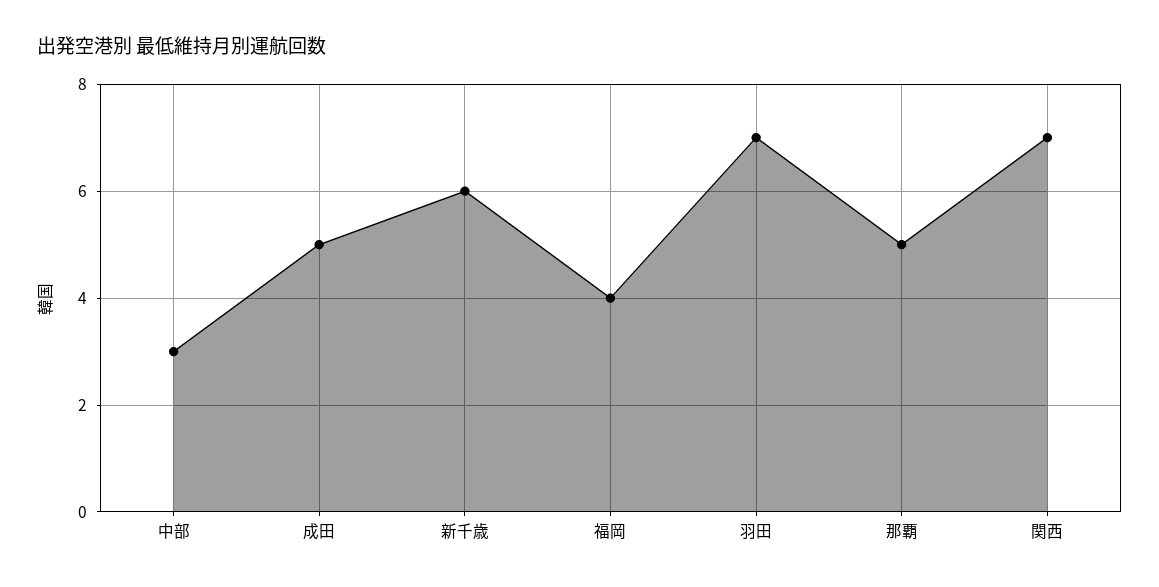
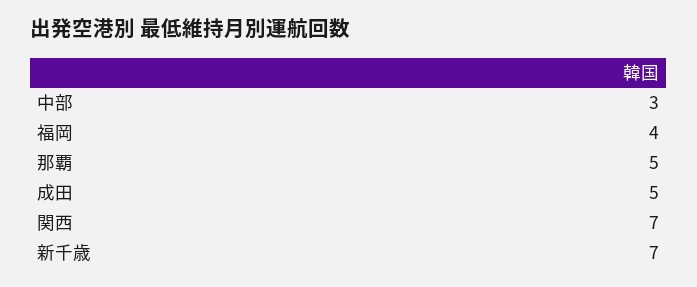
新千歳: 6 -> 7
羽田: 7 -> none

